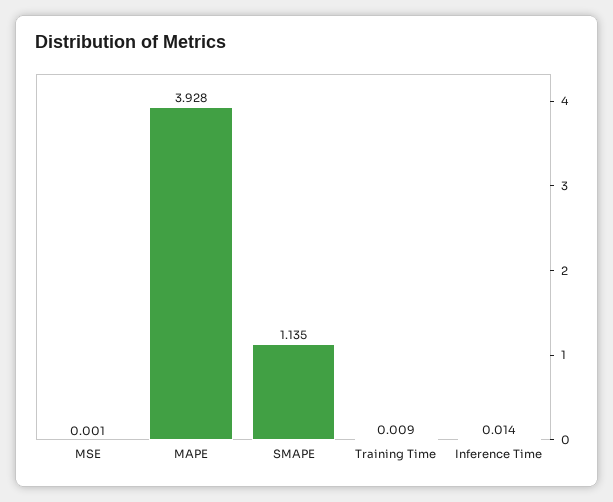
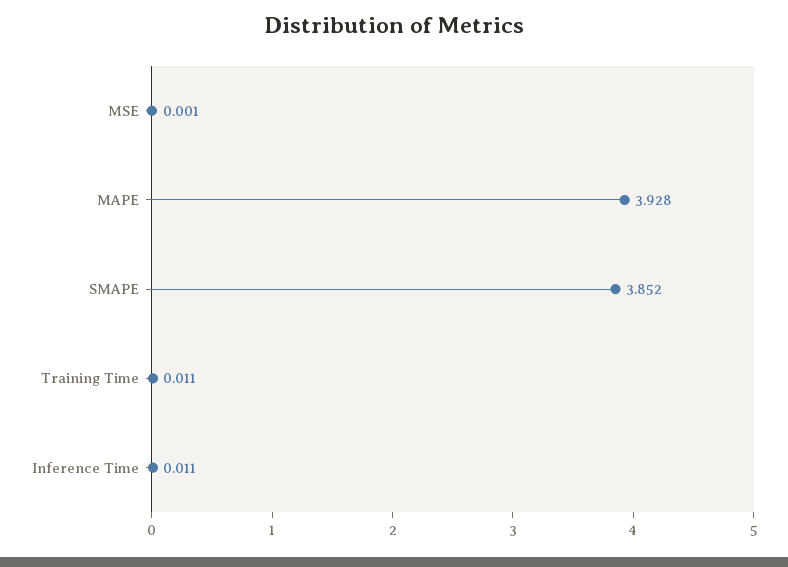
SMAPE: 1.135 -> 3.852
Training Time: 0.009 -> 0.011
Inference Time: 0.014 -> 0.011

